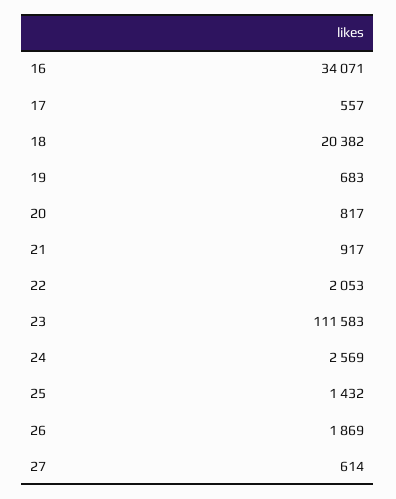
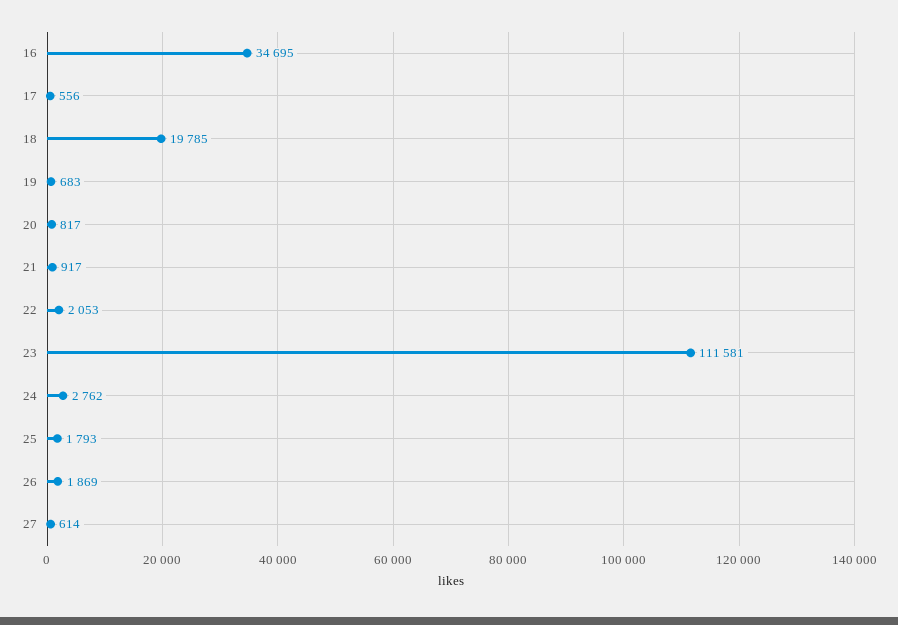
16: 34071 -> 34695
17: 557 -> 556
18: 20382 -> 19785
23: 111583 -> 111581
24: 2569 -> 2762
25: 1432 -> 1793

